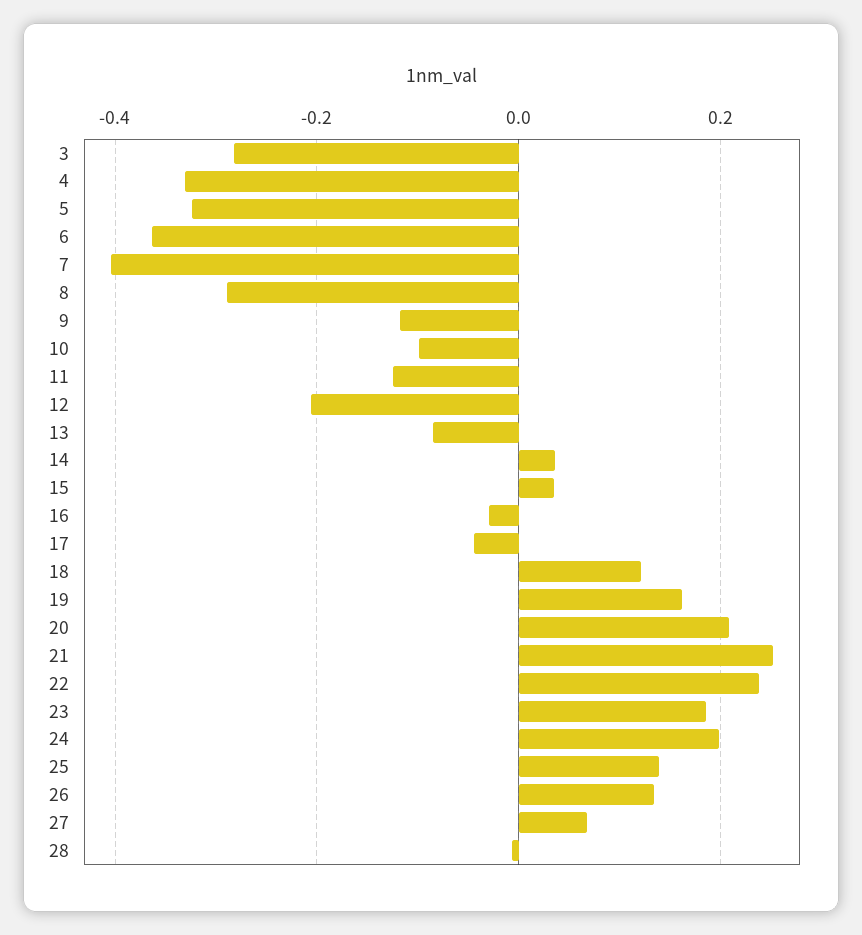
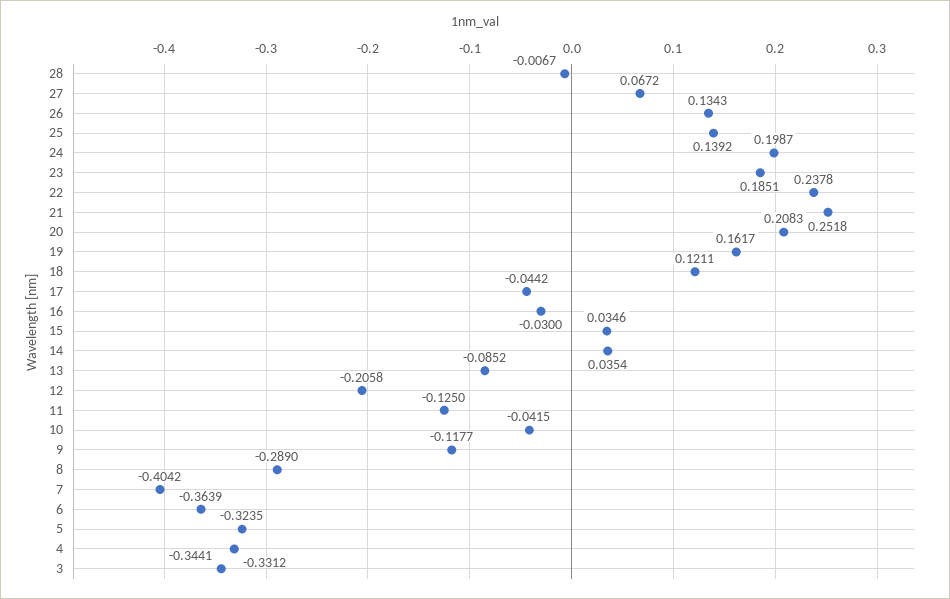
3: -0.28 -> -0.3441
10: -0.1 -> -0.0415

